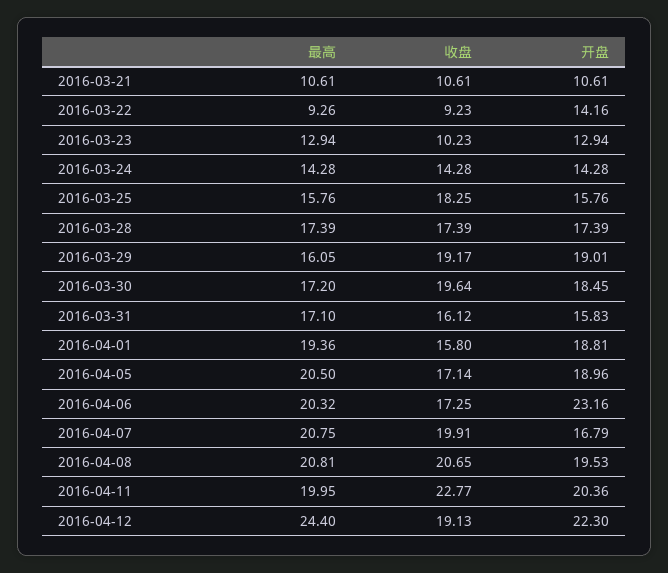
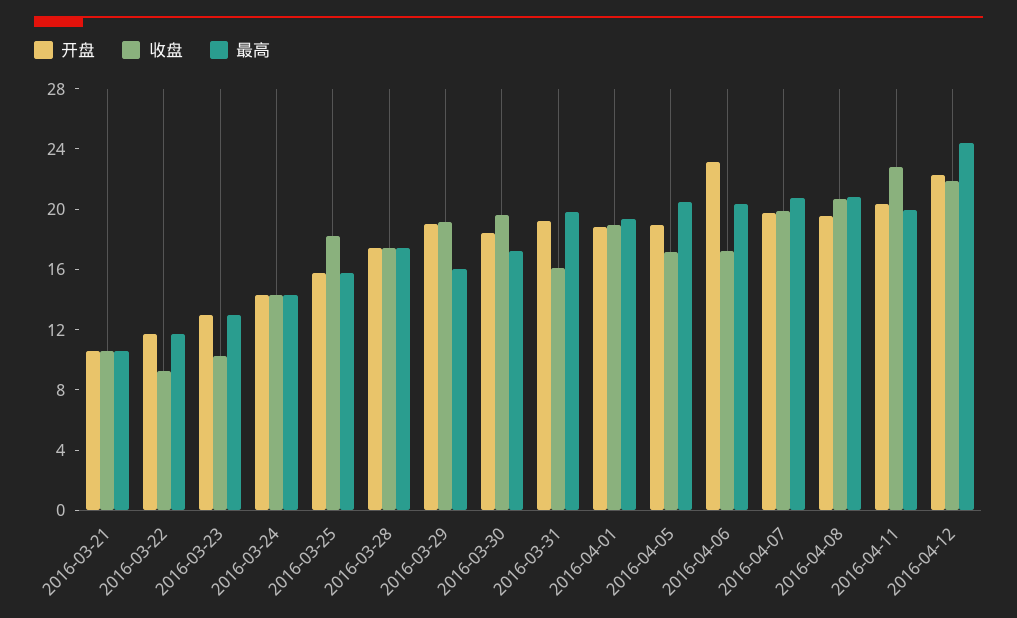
最高, 2016-03-22: 9.26 -> 12
开盘, 2016-03-22: 14.16 -> 12
最高, 2016-03-31: 17.1 -> 20
开盘, 2016-03-31: 15.83 -> 19
收盘, 2016-04-01: 15.8 -> 19
开盘, 2016-04-07: 16.79 -> 20
收盘, 2016-04-12: 19.13 -> 22

